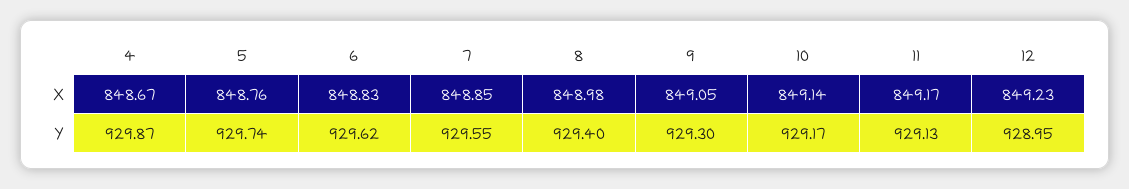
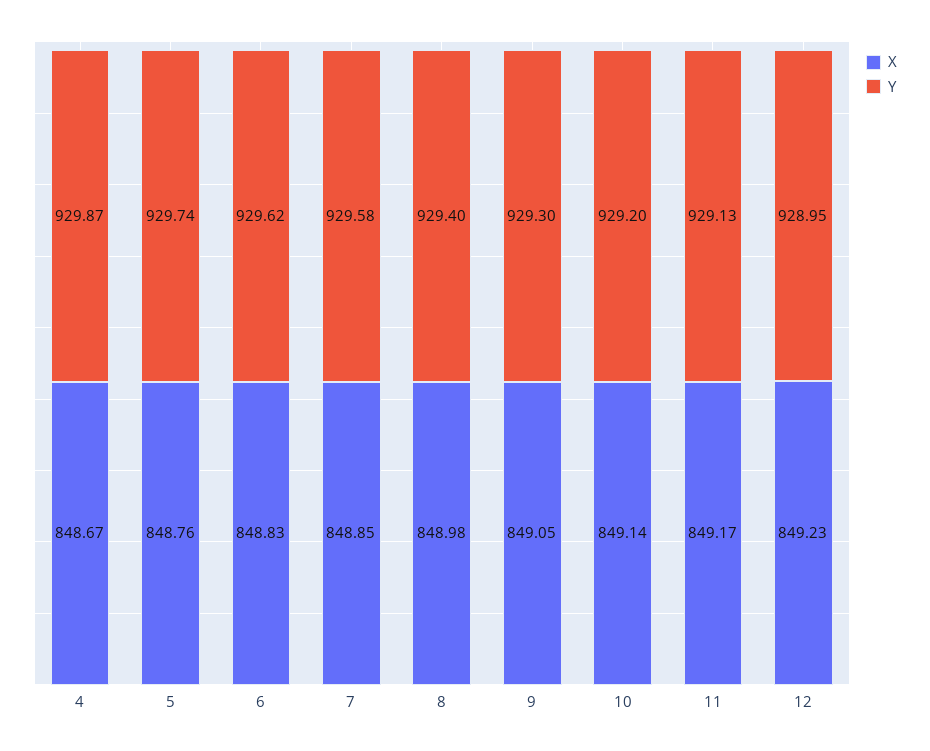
Y, 7: 929.55 -> 929.58
Y, 10: 929.17 -> 929.2

